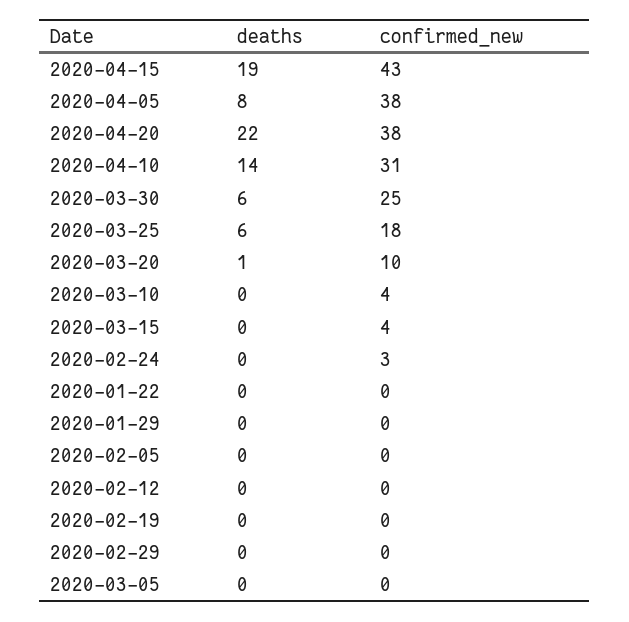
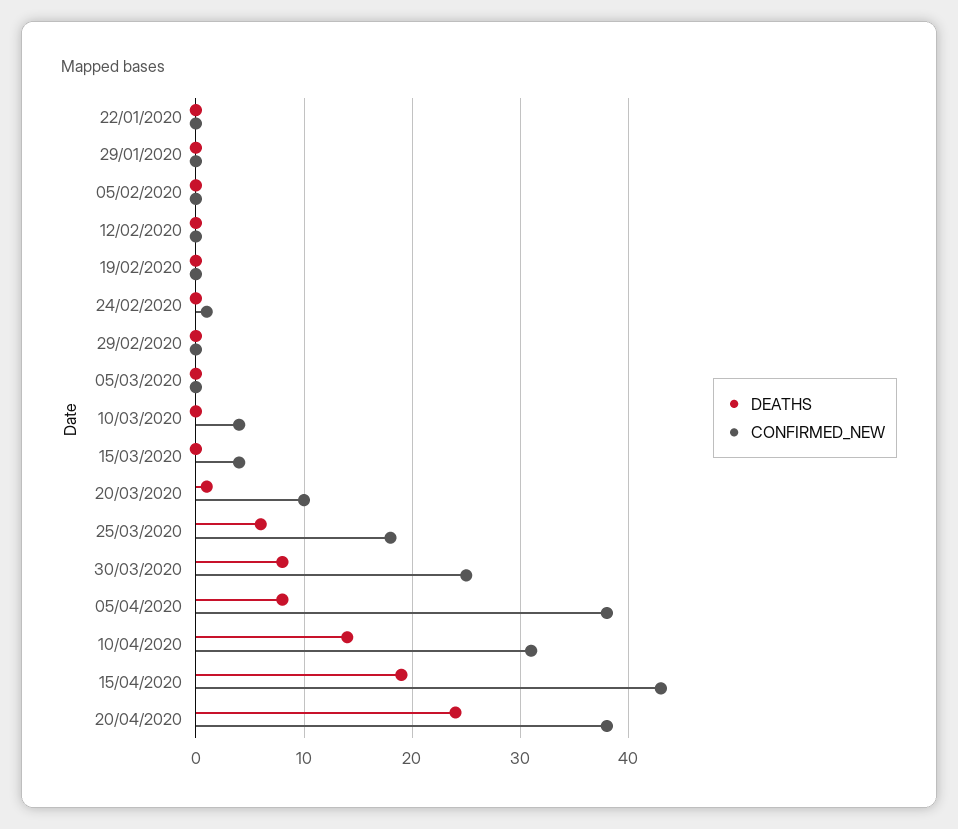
deaths, 2020-04-20: 22 -> 24
deaths, 2020-03-30: 6 -> 8
confirmed_new, 2020-02-24: 3 -> 1

